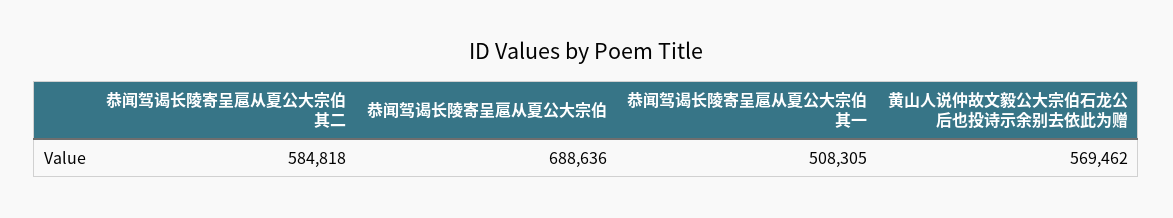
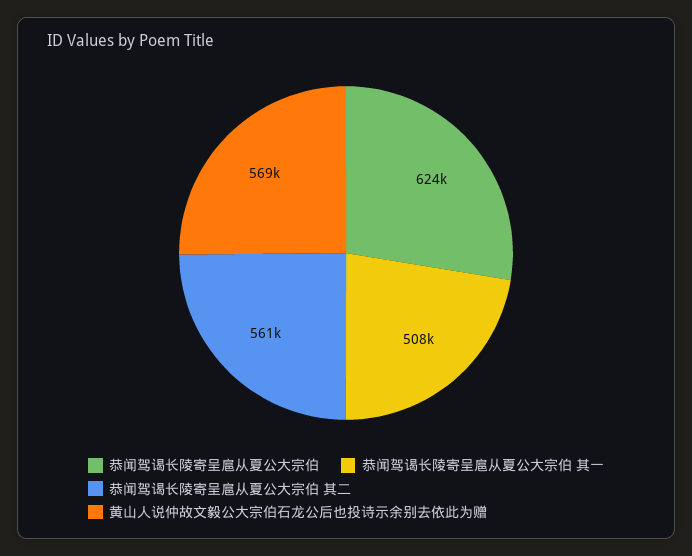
恭闻驾谒长陵寄呈扈从夏公大宗伯 其二: 584818 -> 561000
恭闻驾谒长陵寄呈扈从夏公大宗伯: 688636 -> 624000

